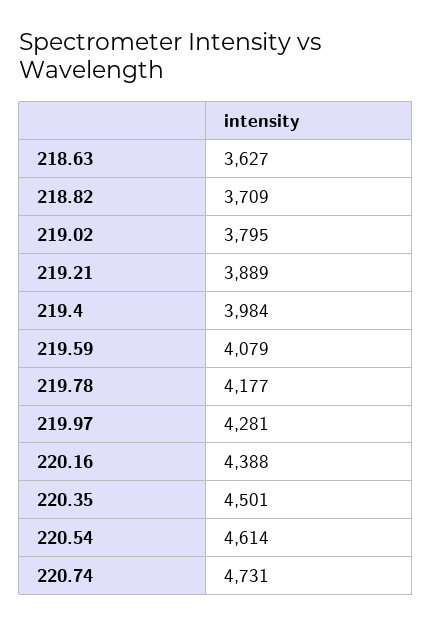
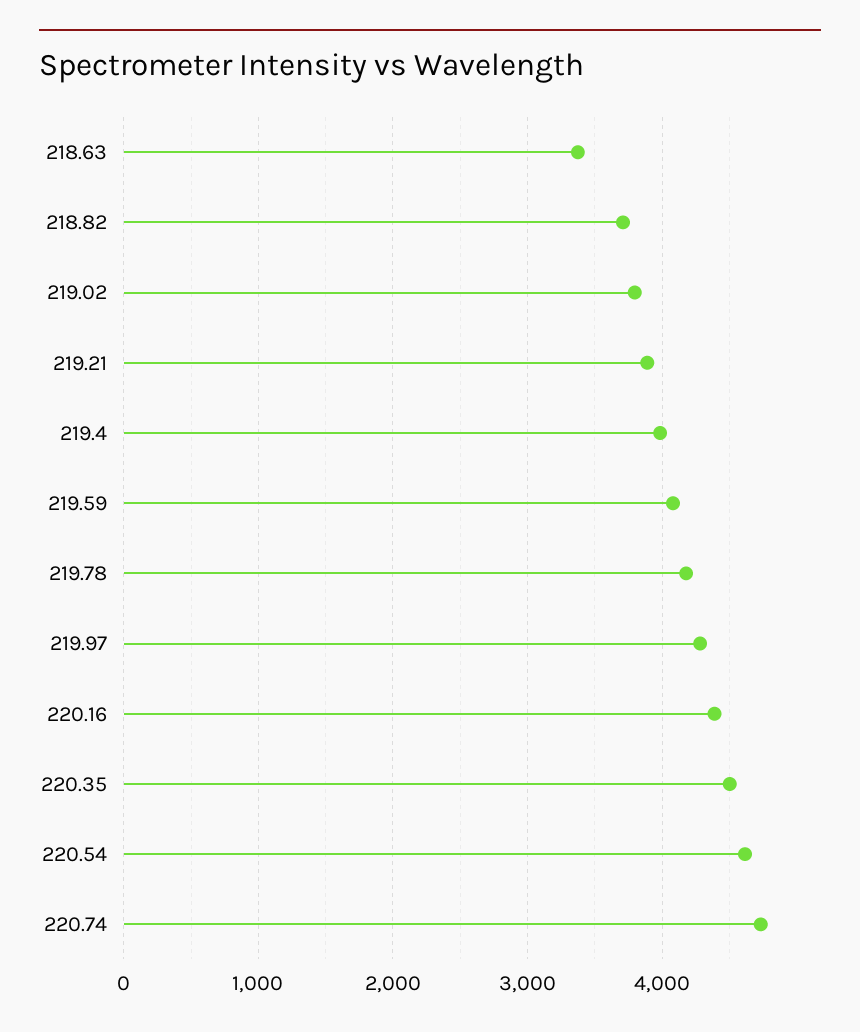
218.63: 3627 -> 3400

